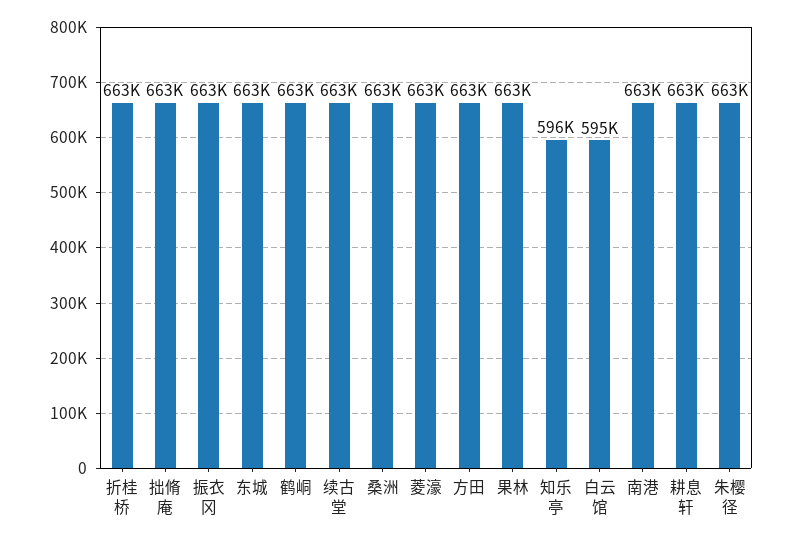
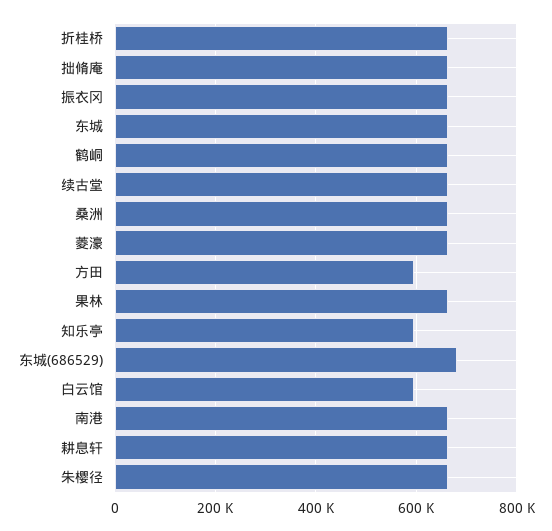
方田: 663000 -> 600000
东城(686529): none -> 680000

